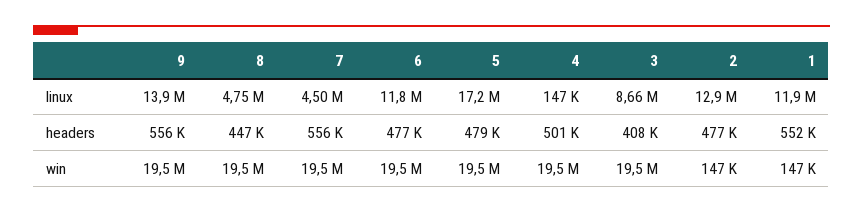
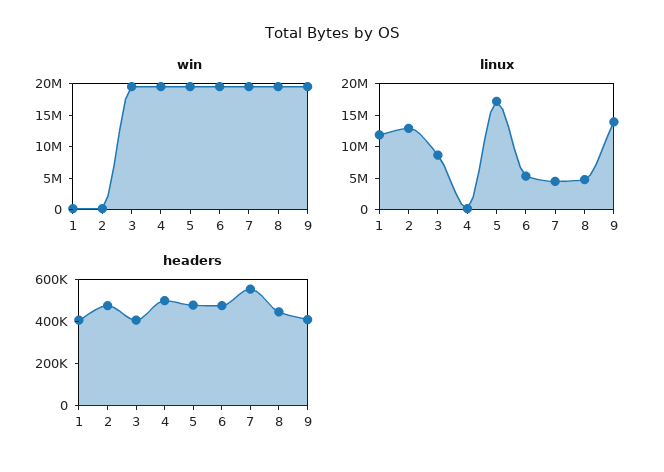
linux, 6: 11800000 -> 5000000
headers, 9: 556000 -> 400000
headers, 1: 552000 -> 400000

